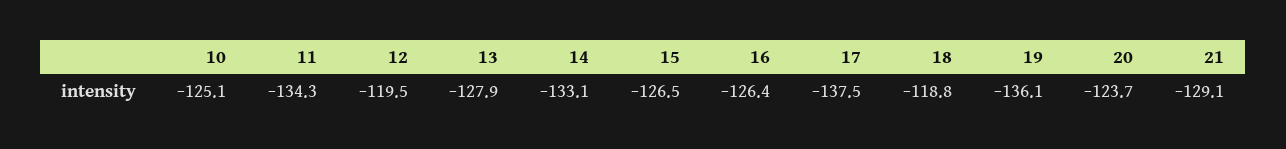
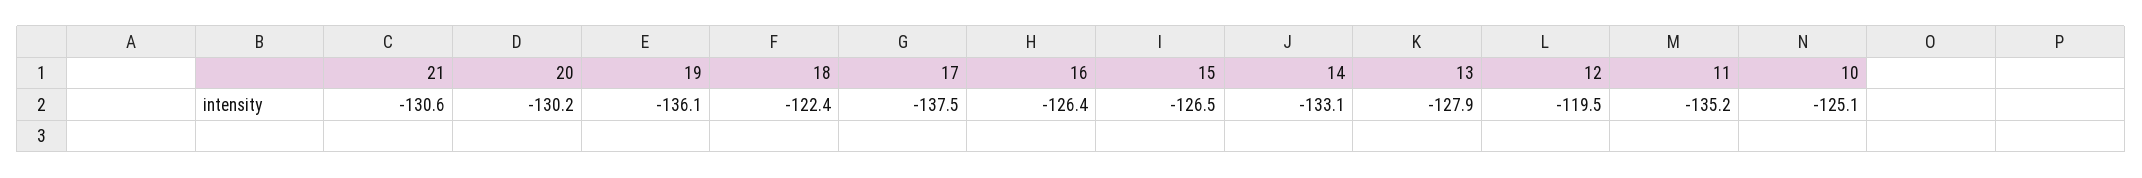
11: -134.3 -> -135.2
18: -118.8 -> -122.4
20: -123.7 -> -130.2
21: -129.1 -> -130.6

